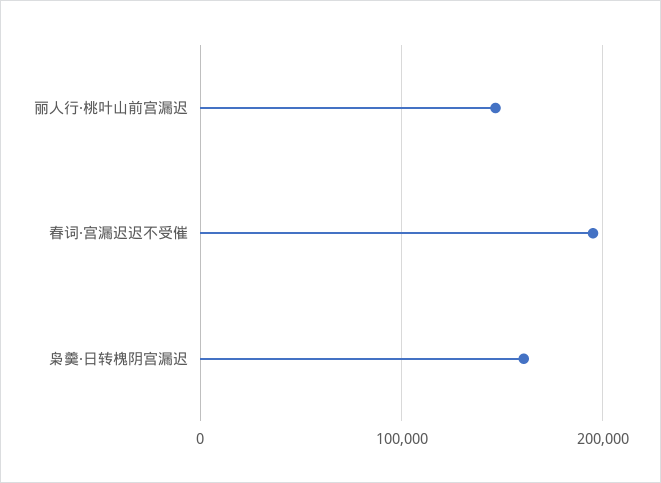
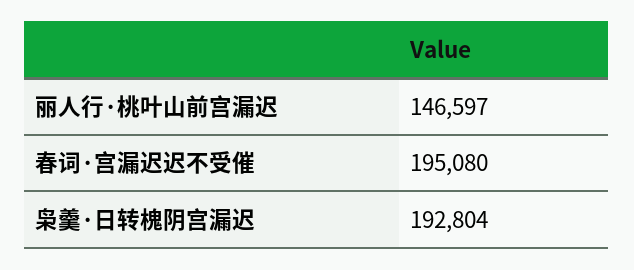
枭羹·日转槐阴宫漏迟: 160000 -> 192804

